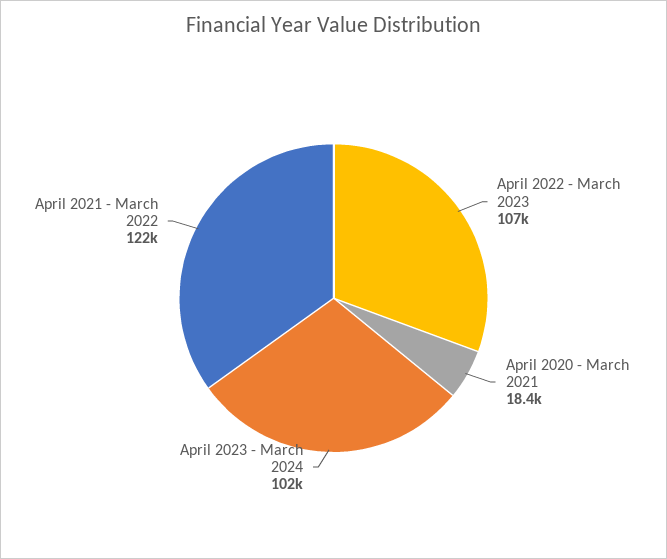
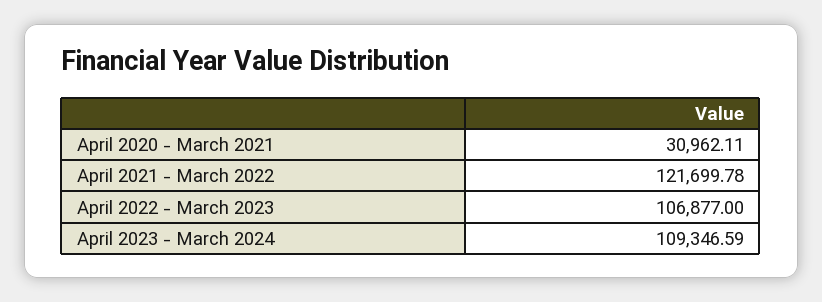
April 2020 - March 2021: 18400 -> 30962.11
April 2023 - March 2024: 102000 -> 109346.59

